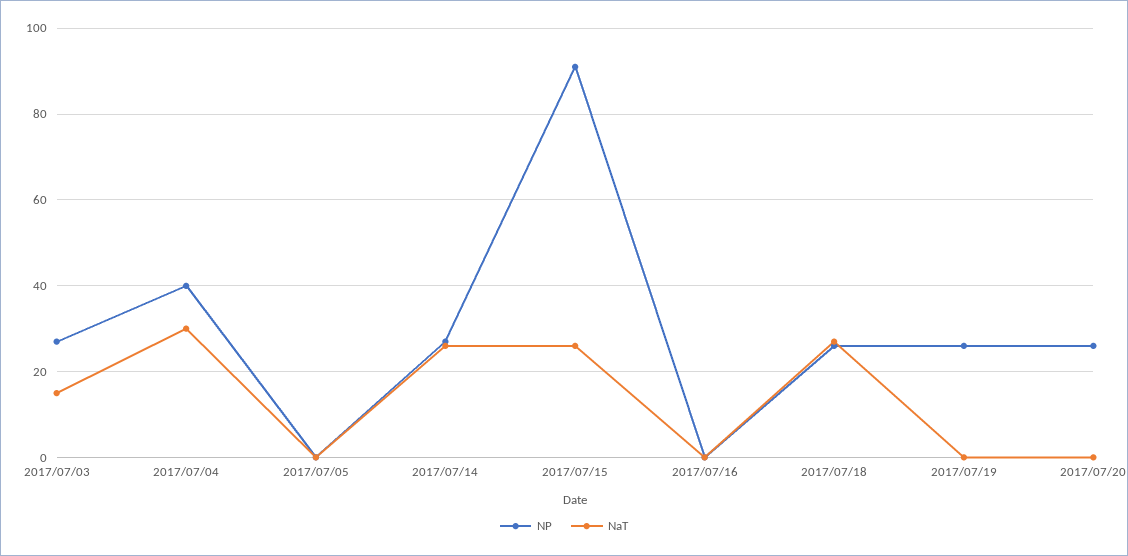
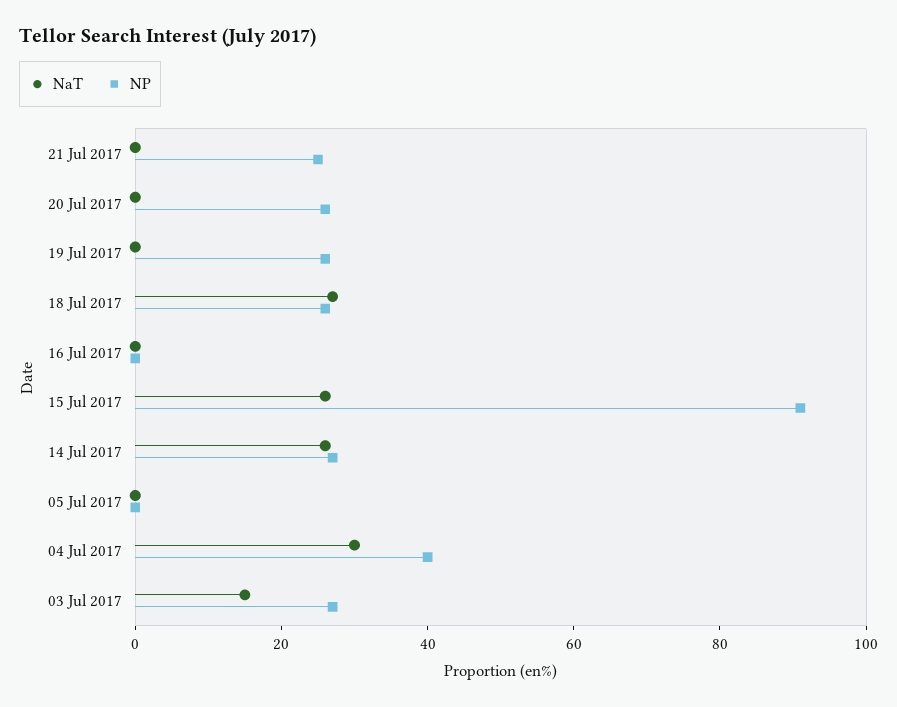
NaT, 21 Jul 2017: none -> 0
NP, 21 Jul 2017: none -> 25

